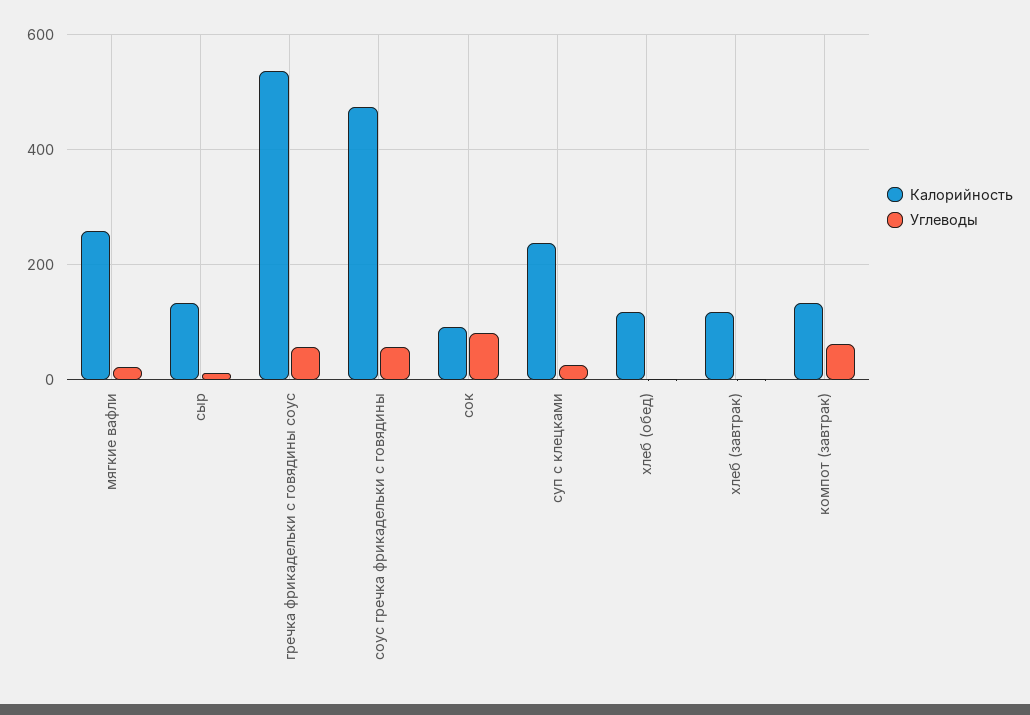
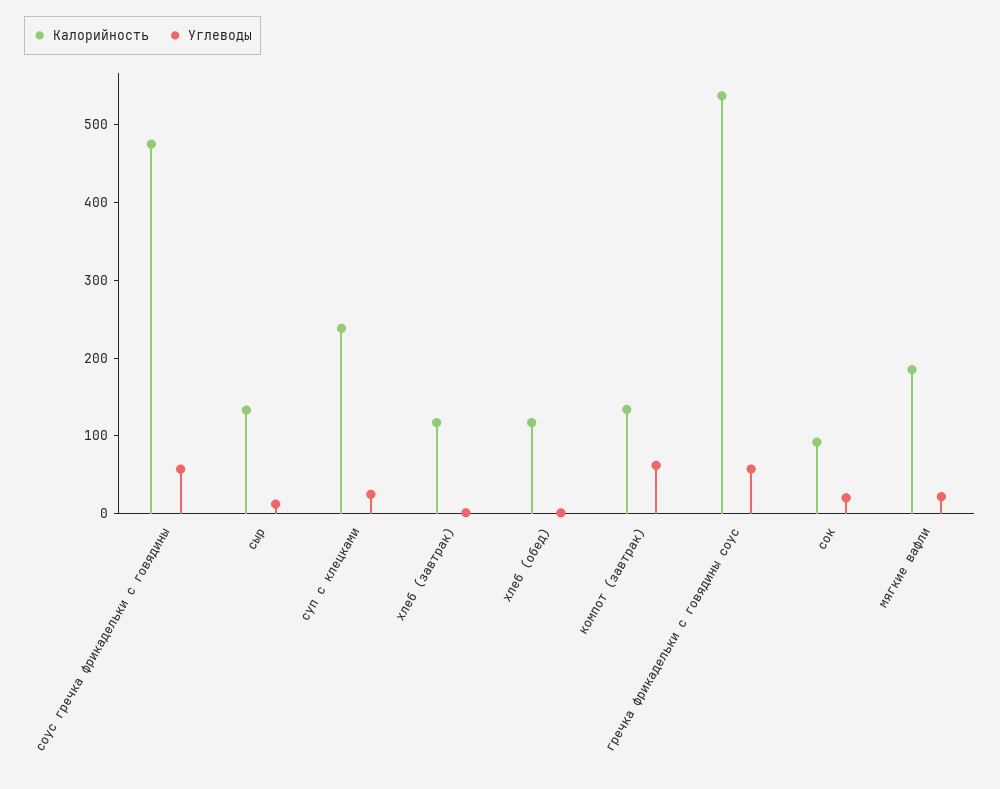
Калорийность, мягкие вафли: 260 -> 180
Углеводы, сок: 80 -> 20

